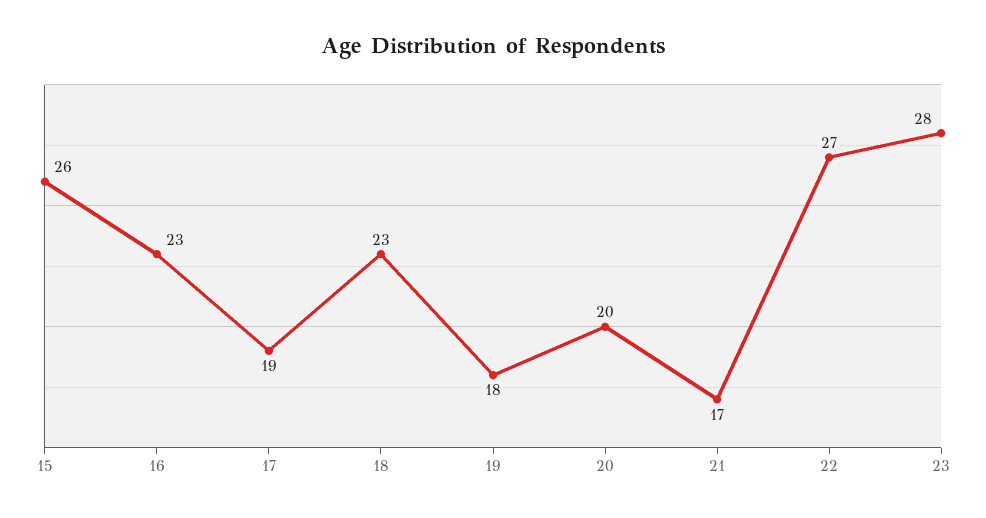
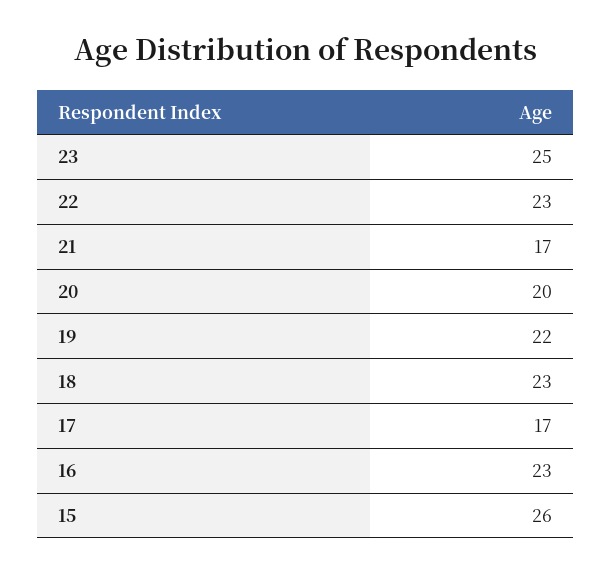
17: 19 -> 17
19: 18 -> 22
22: 27 -> 23
23: 28 -> 25

